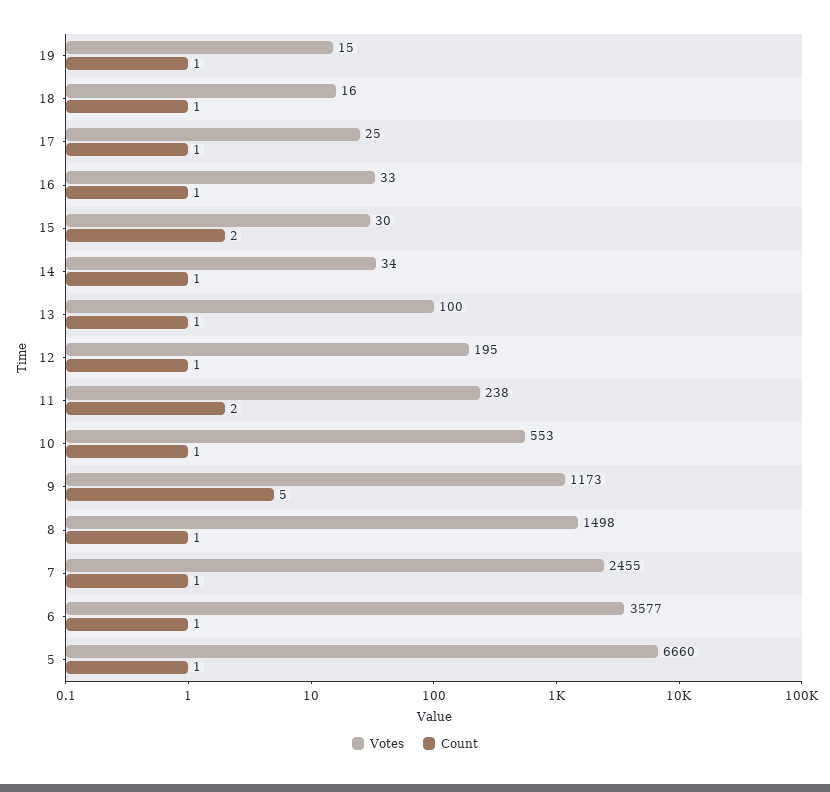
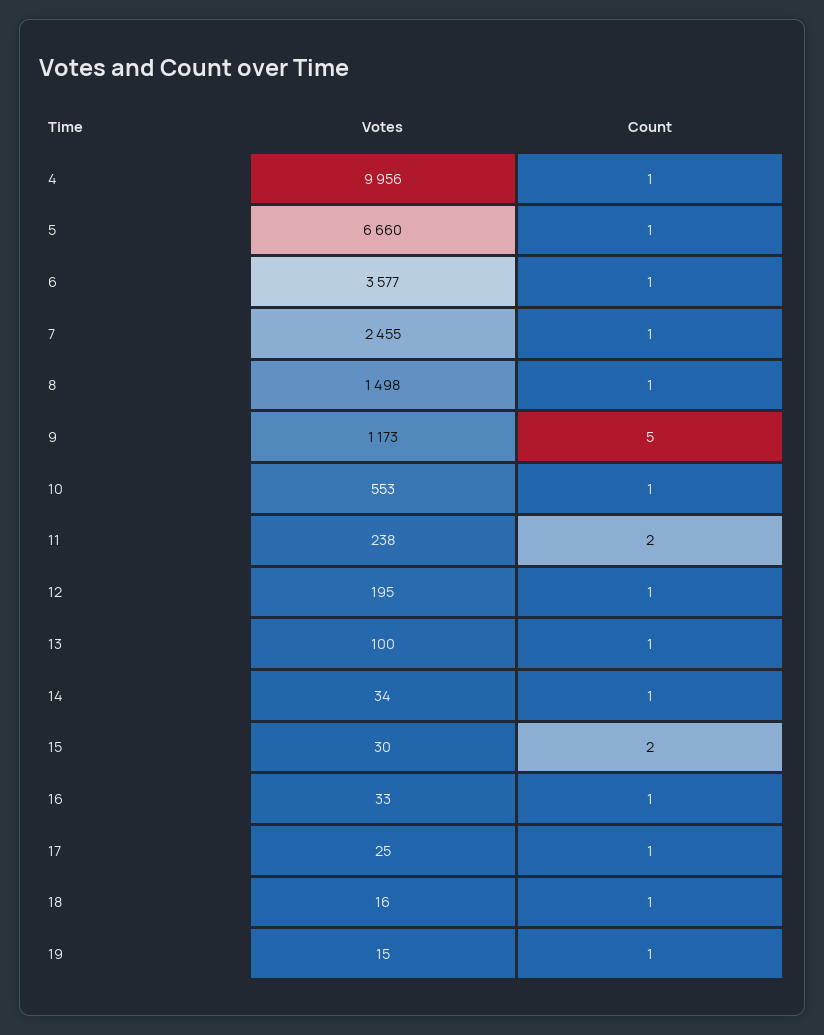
Votes, 4: none -> 9956
Count, 4: none -> 1

